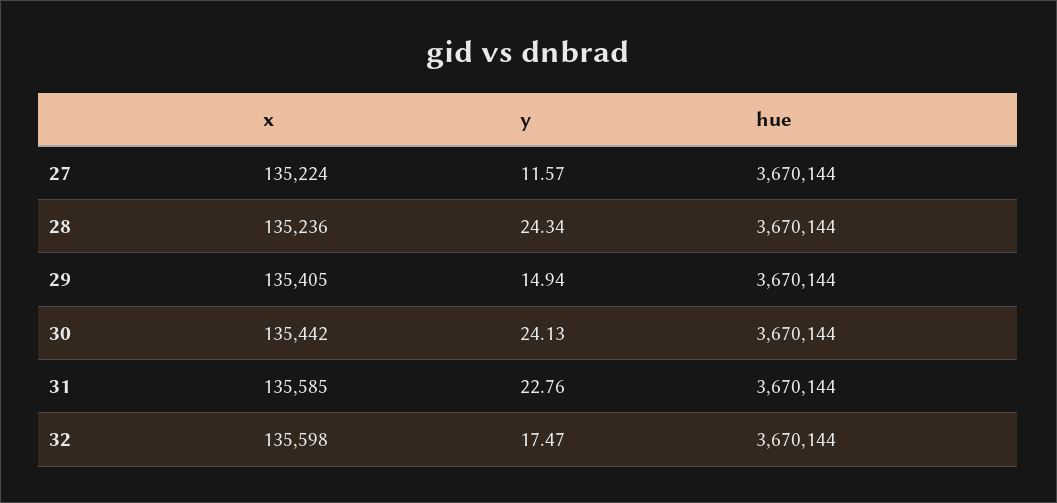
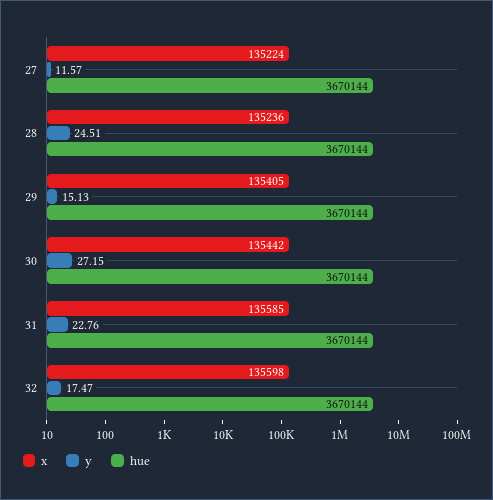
y, 28: 24.34 -> 24.51
y, 29: 14.94 -> 15.13
y, 30: 24.13 -> 27.15

